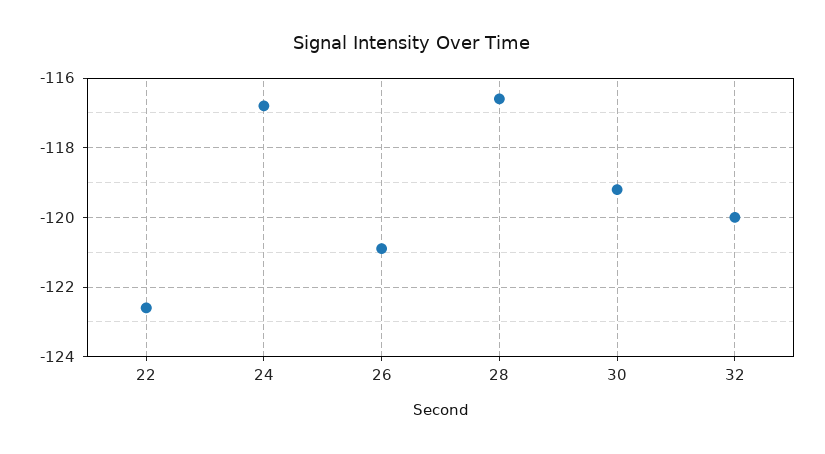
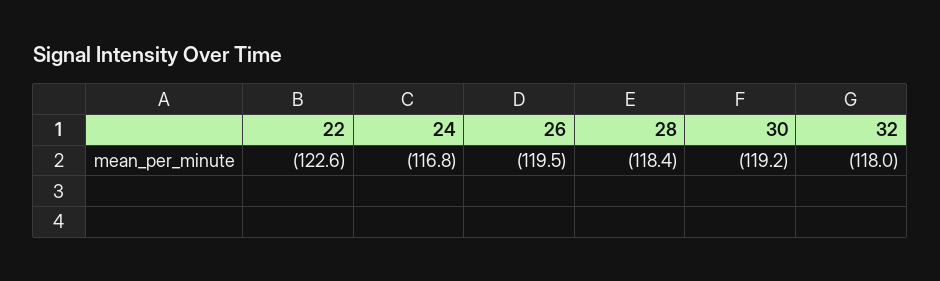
26: -121 -> -119.5
28: -116.5 -> -118.4
32: -120 -> -118

